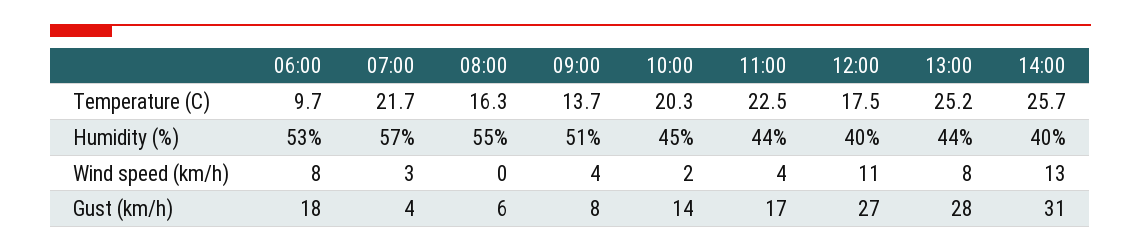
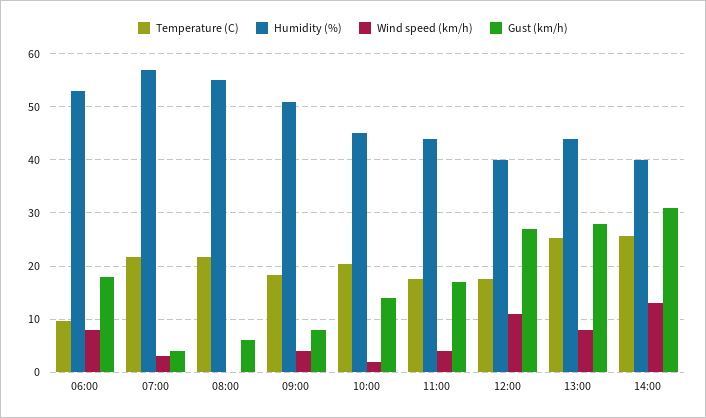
Temperature (C), 08:00: 16.3 -> 22
Temperature (C), 09:00: 13.7 -> 18
Temperature (C), 11:00: 22.5 -> 18

